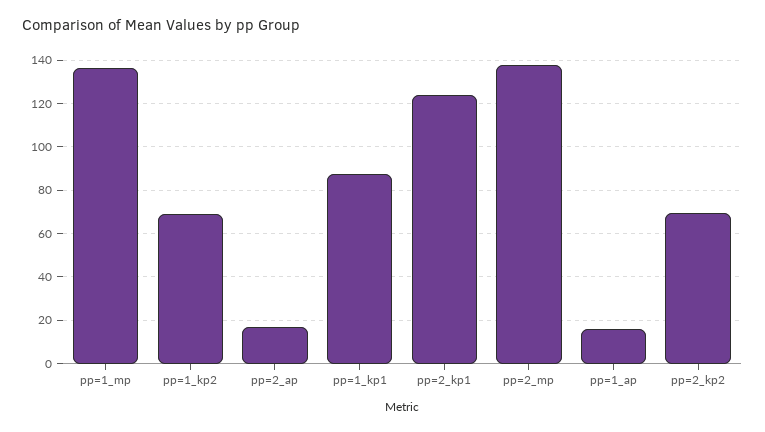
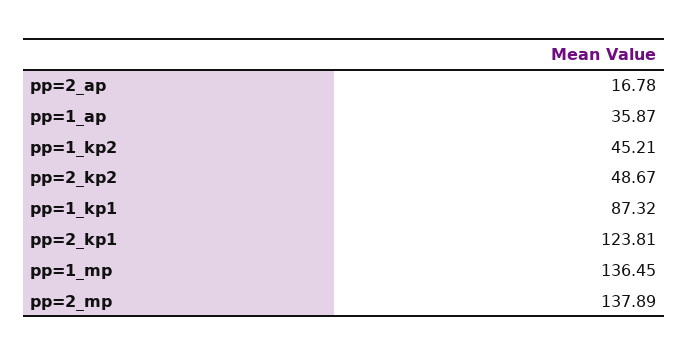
pp=1_kp2: 70 -> 45.21
pp=1_ap: 15 -> 35.87
pp=2_kp2: 70 -> 48.67

